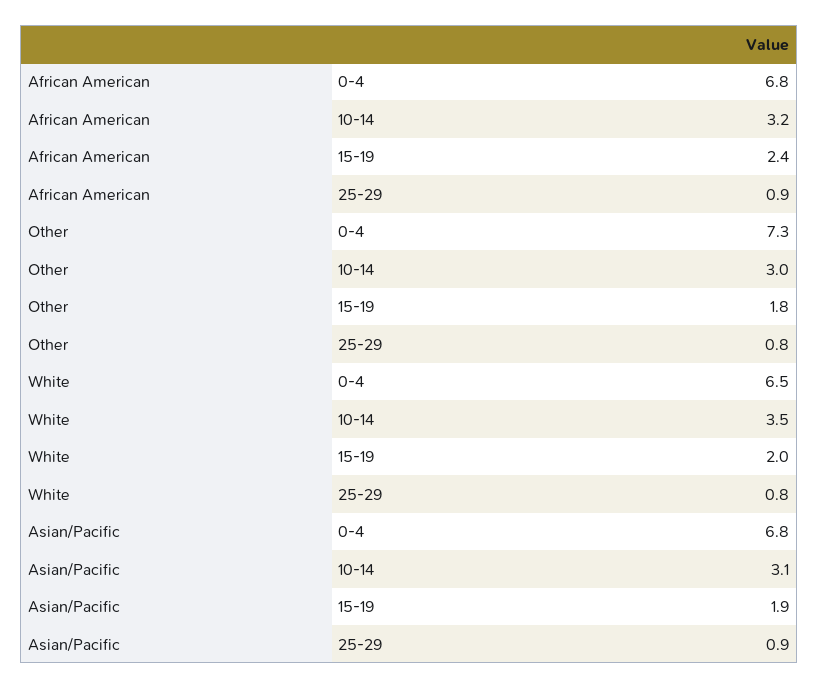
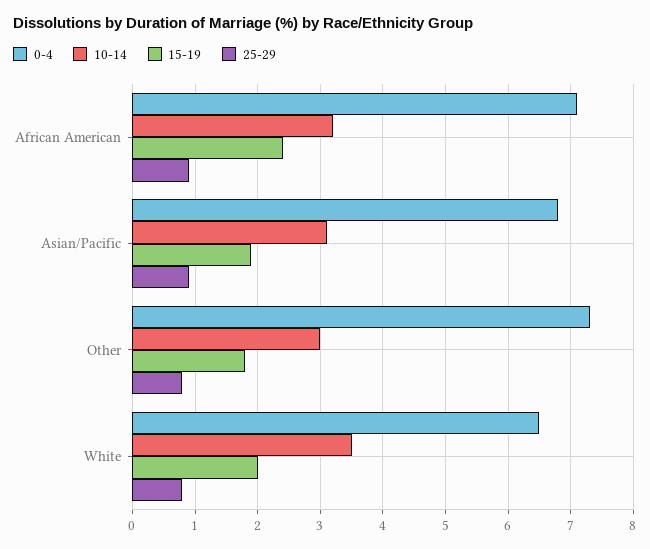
0-4, African American: 6.8 -> 7.1

